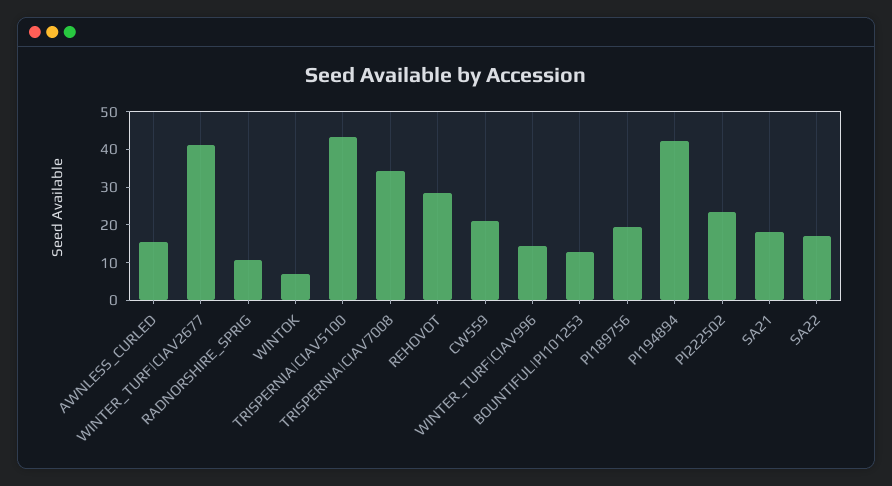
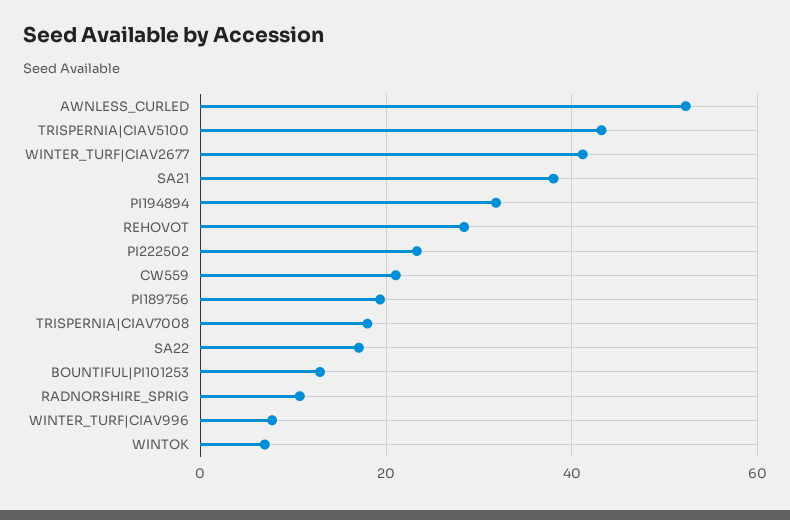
AWNLESS_CURLED: 15 -> 52
TRISPERNIA|CIAV7008: 35 -> 18
WINTER_TURF|CIAV996: 15 -> 8
PI194894: 42.5 -> 32
SA21: 17.5 -> 38

